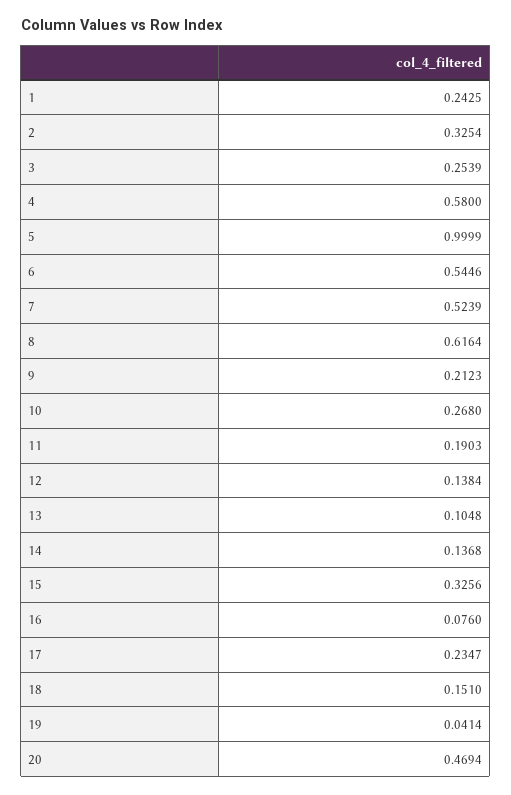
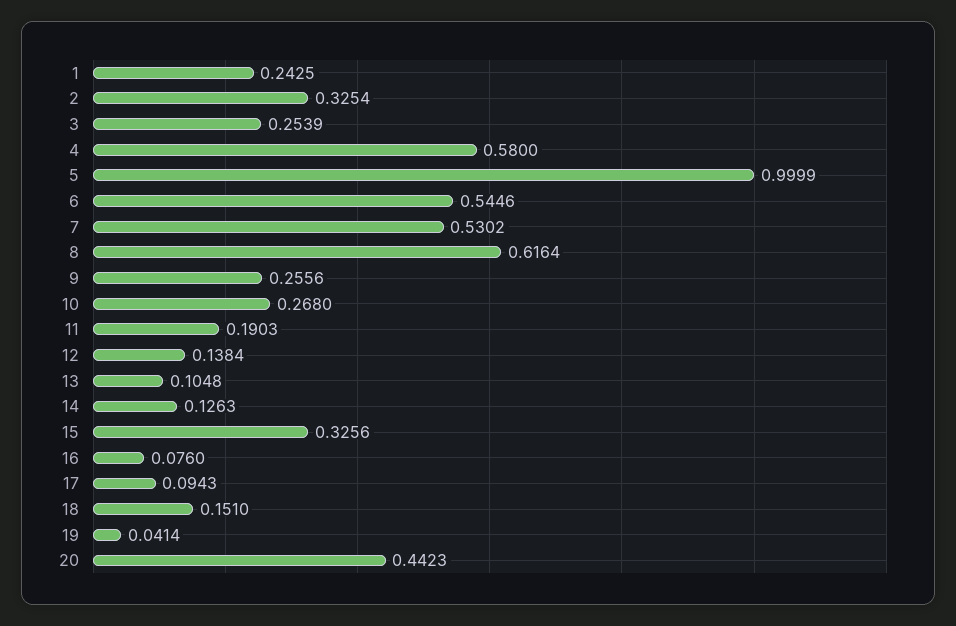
7: 0.5239 -> 0.5302
9: 0.2123 -> 0.2556
14: 0.1368 -> 0.1263
17: 0.2347 -> 0.0943
20: 0.4694 -> 0.4423

